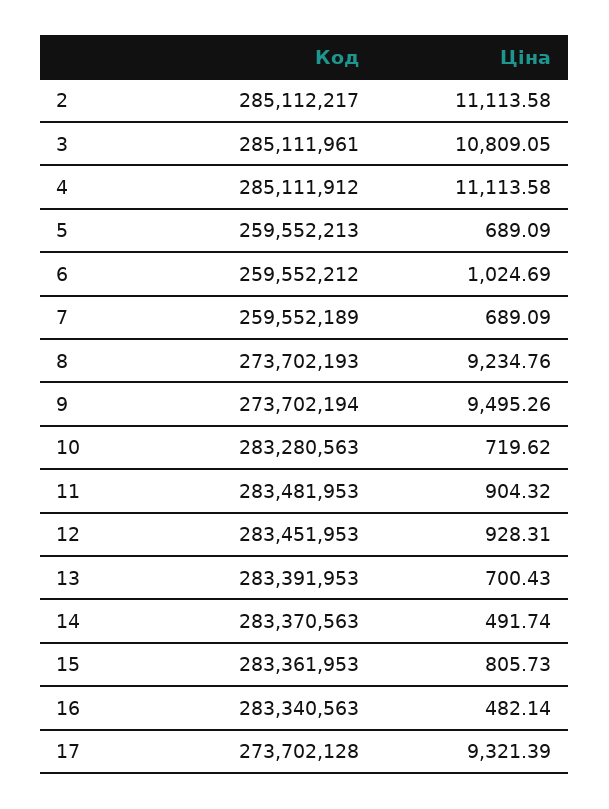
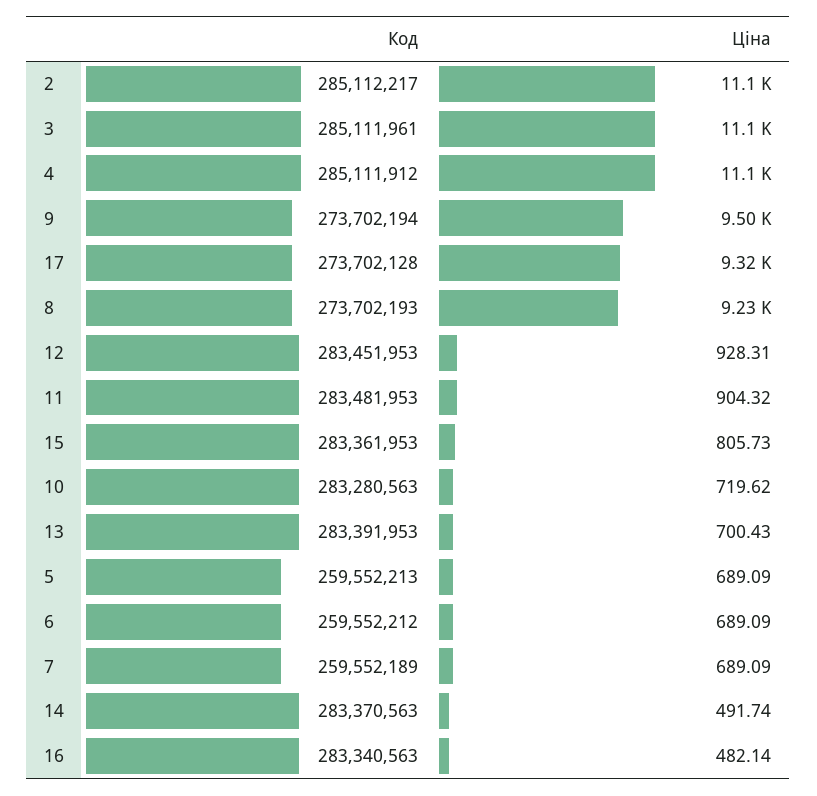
Ціна, 3: 10809.05 -> 11100
Ціна, 6: 1024.69 -> 689.09

